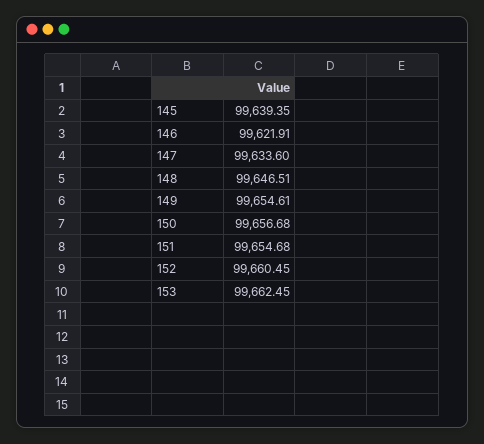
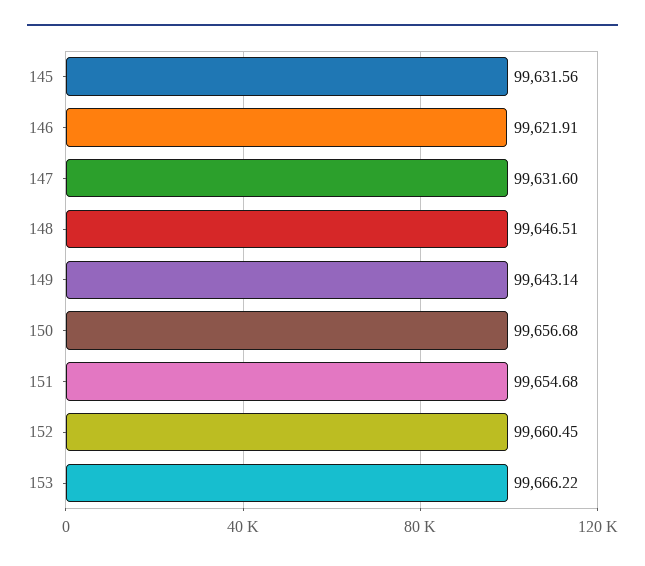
145: 99639.35 -> 99631.56
147: 99633.6 -> 99631.6
149: 99654.61 -> 99643.14
153: 99662.45 -> 99666.22

